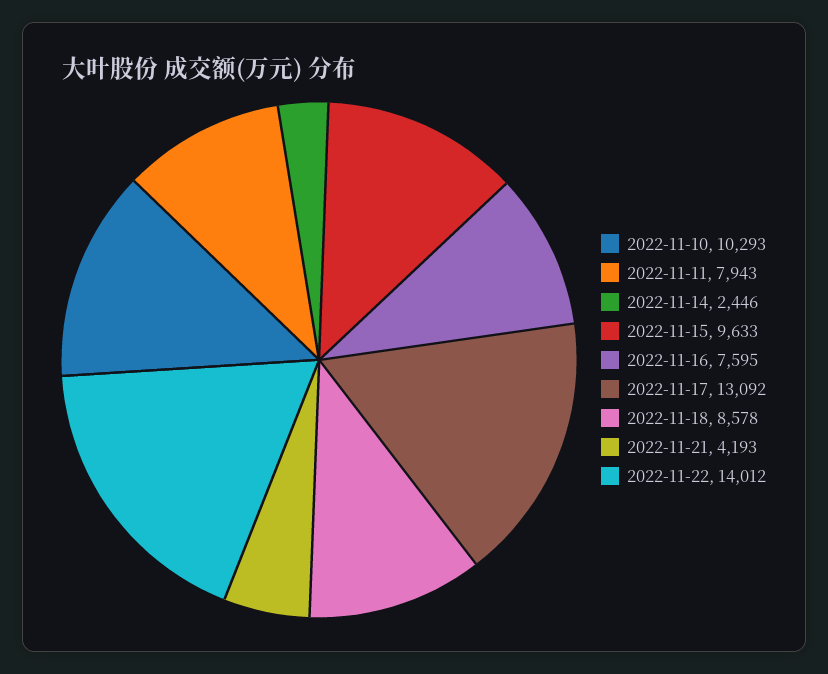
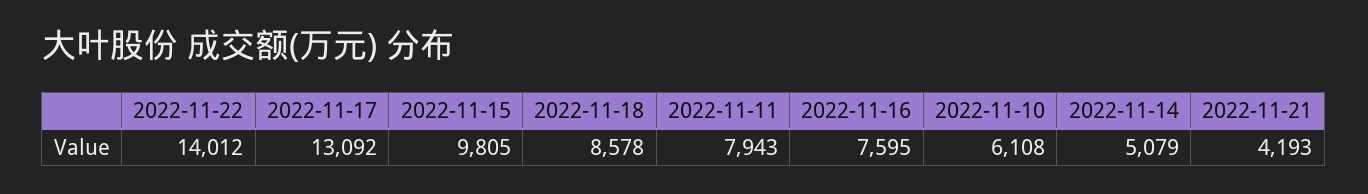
2022-11-10: 10293 -> 6108
2022-11-14: 2446 -> 5079
2022-11-15: 9633 -> 9805

